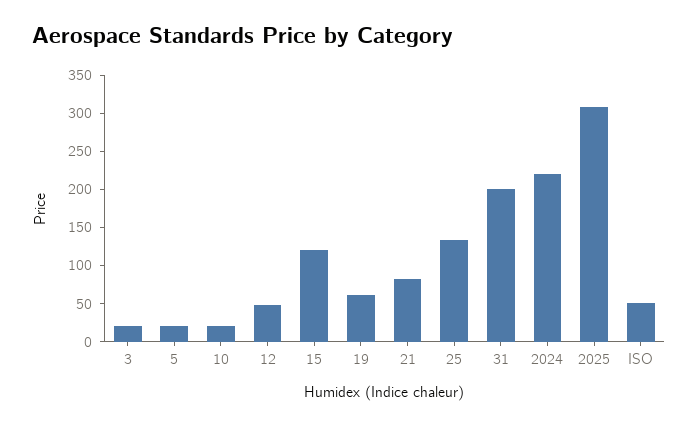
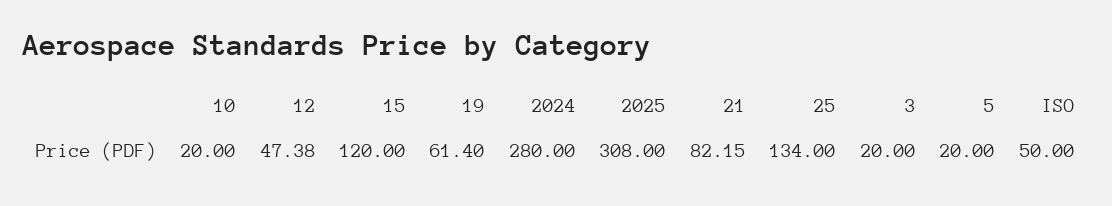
31: 200 -> none
2024: 225 -> 280

